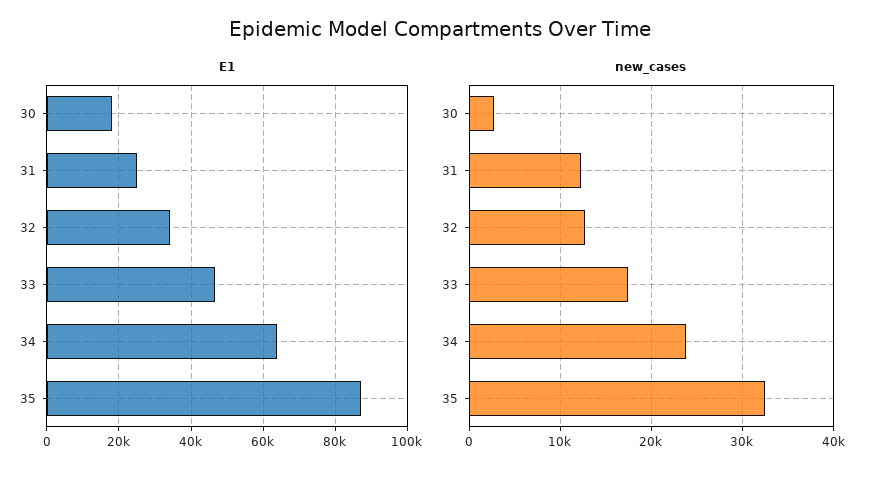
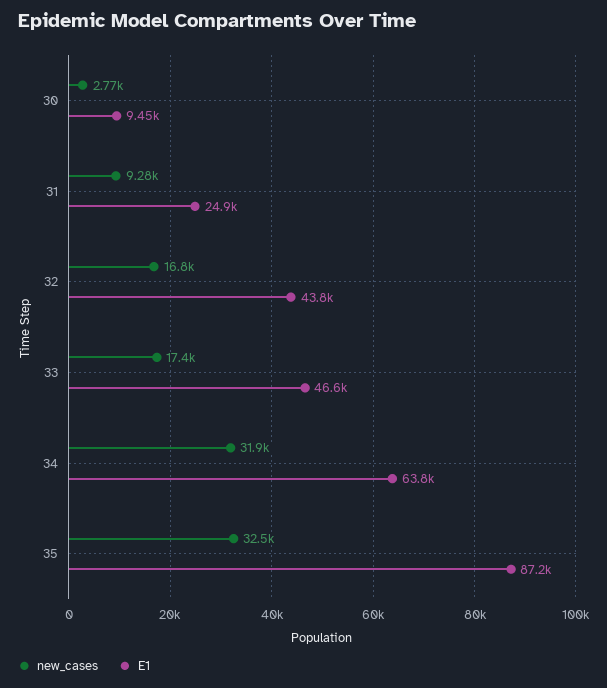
E1, 30: 18000 -> 9450
E1, 32: 34000 -> 43800
new_cases, 31: 12000 -> 9280
new_cases, 32: 13000 -> 16800
new_cases, 34: 24000 -> 31900

